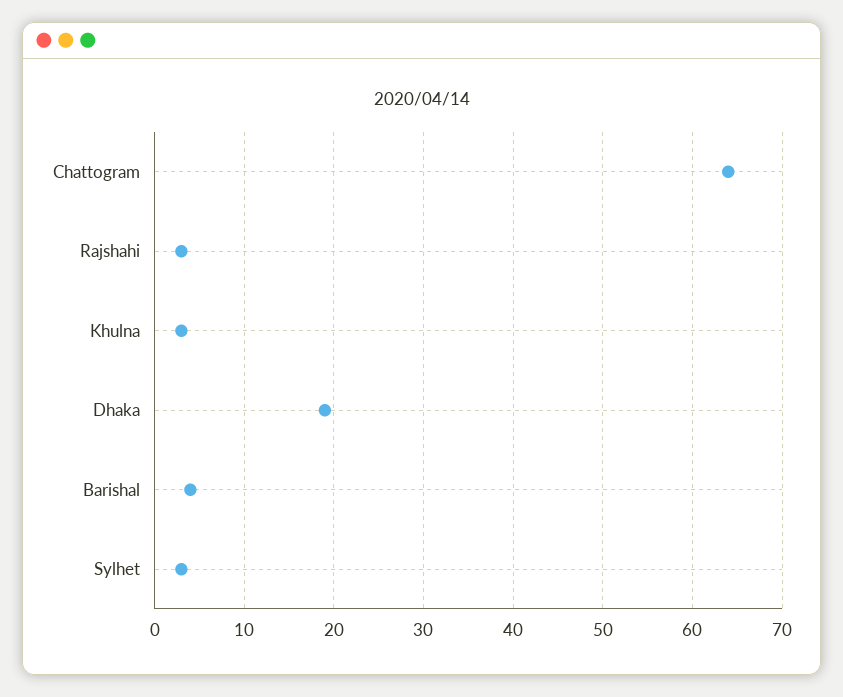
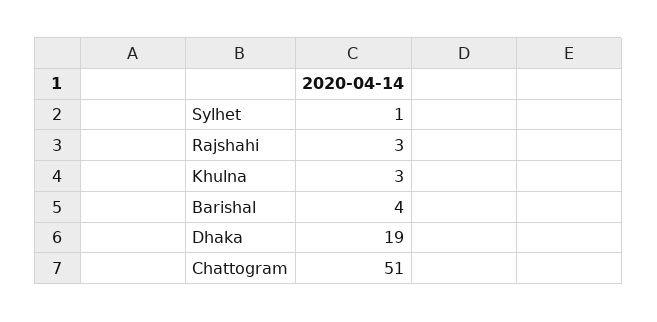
Chattogram: 64 -> 51
Sylhet: 3 -> 1

